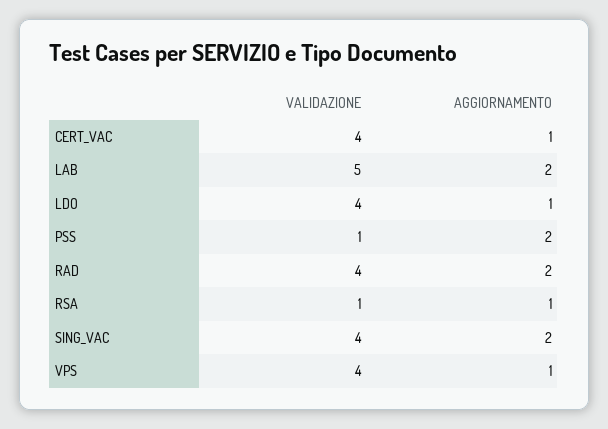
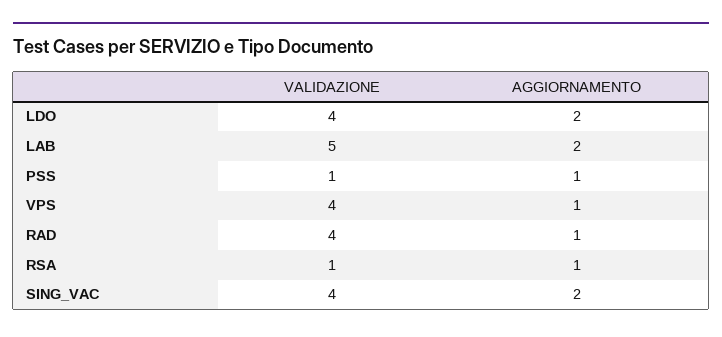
VALIDAZIONE, CERT_VAC: 4 -> none
AGGIORNAMENTO, CERT_VAC: 1 -> none
AGGIORNAMENTO, LDO: 1 -> 2
AGGIORNAMENTO, PSS: 2 -> 1
AGGIORNAMENTO, RAD: 2 -> 1

